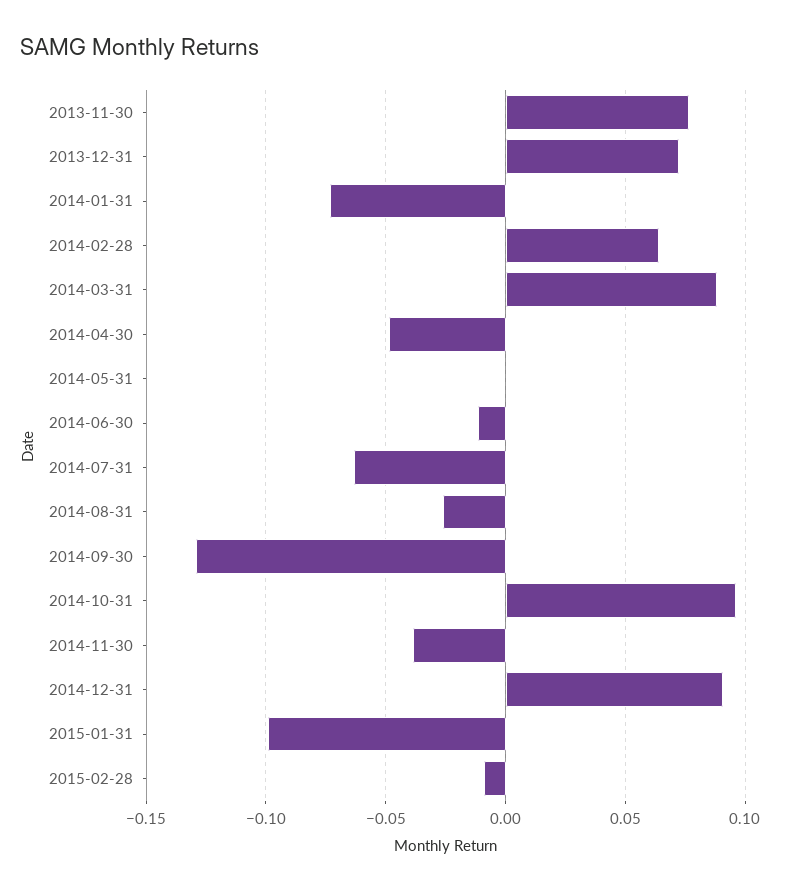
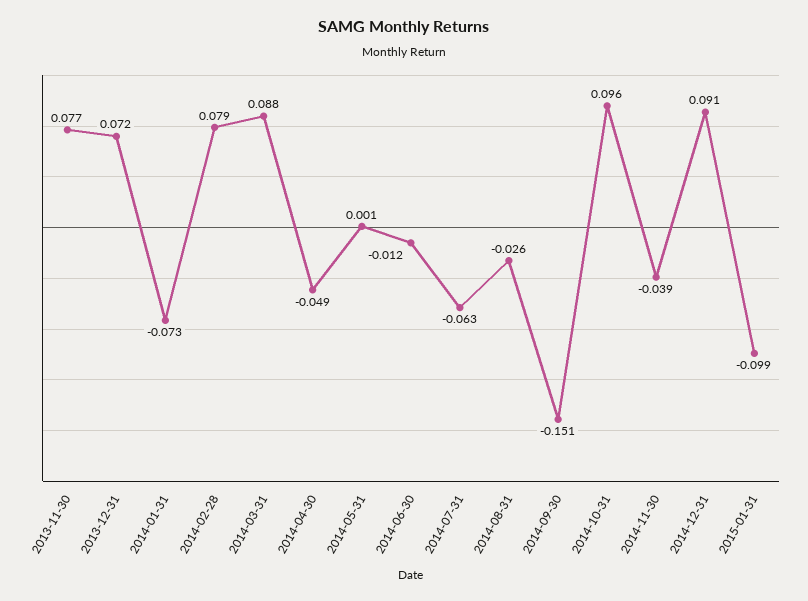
2014-02-28: 0.065 -> 0.079
2014-09-30: -0.13 -> -0.151
2015-02-28: -0.01 -> none

